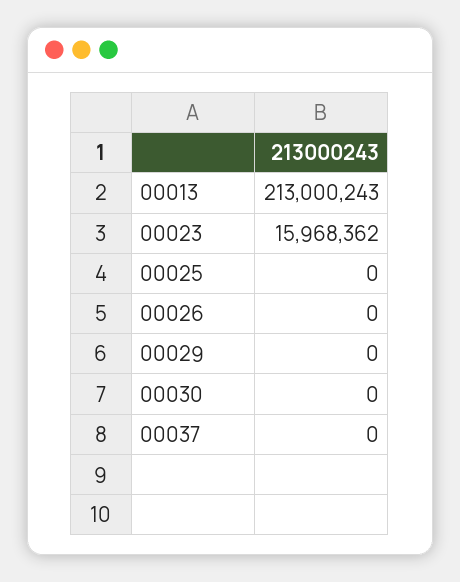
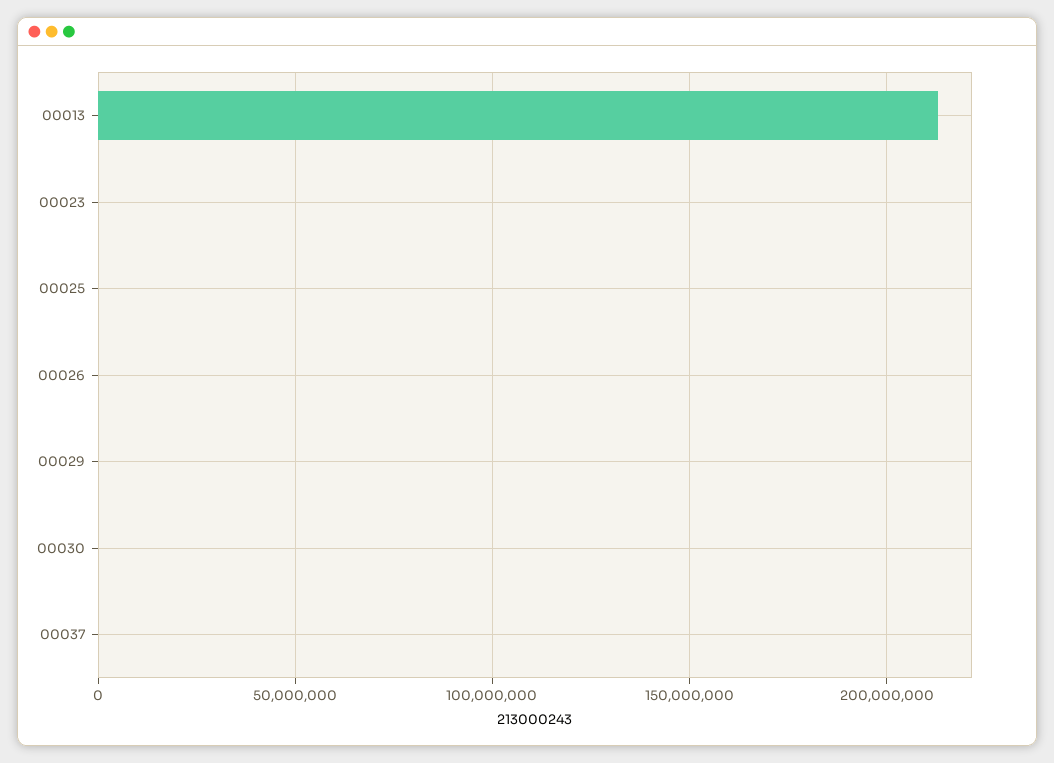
00023: 15968362 -> 0

